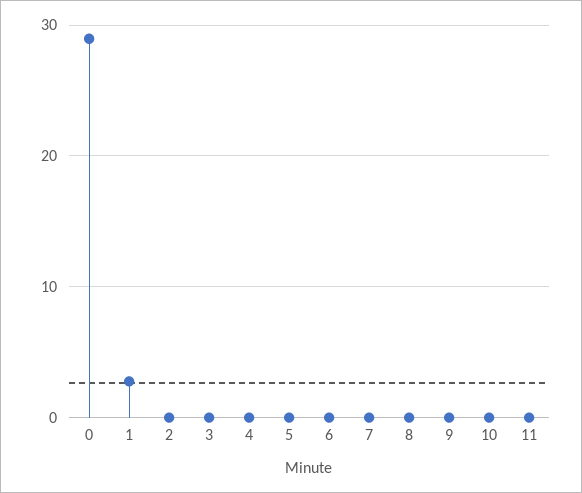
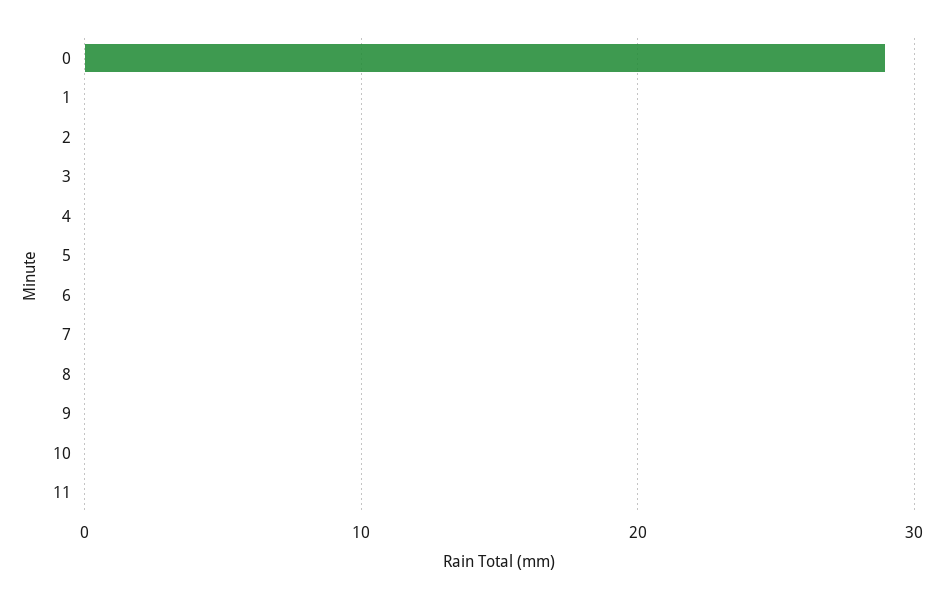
1: 3 -> 0

